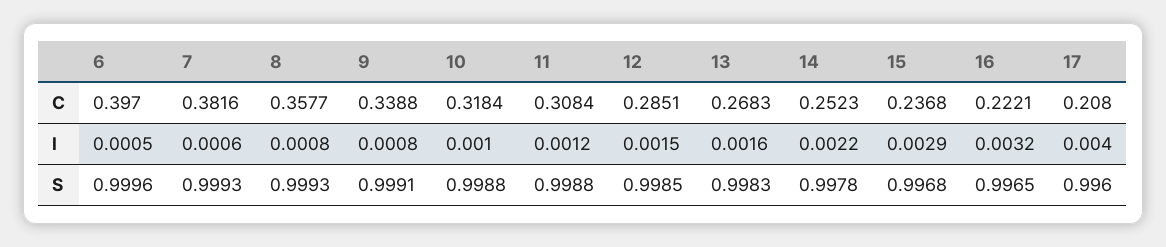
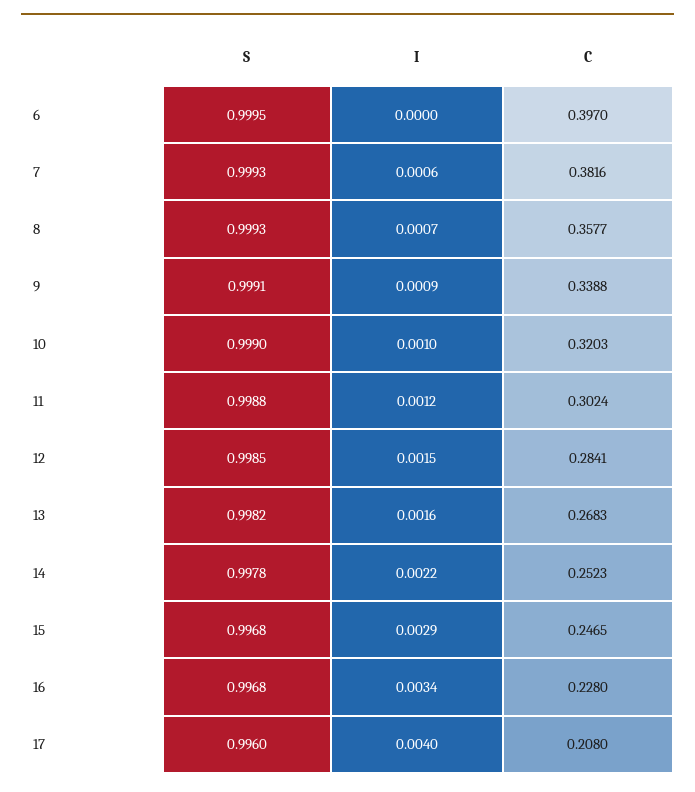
10, C: 0.3184 -> 0.3203
11, C: 0.3084 -> 0.3024
12, C: 0.2851 -> 0.2841
15, C: 0.2368 -> 0.2465
16, C: 0.2221 -> 0.228
6, I: 0.0005 -> 0
8, I: 0.0008 -> 0.0007
9, I: 0.0008 -> 0.0009
16, I: 0.0032 -> 0.0034
6, S: 0.9996 -> 0.9995
10, S: 0.9988 -> 0.999
13, S: 0.9983 -> 0.9982
16, S: 0.9965 -> 0.9968

